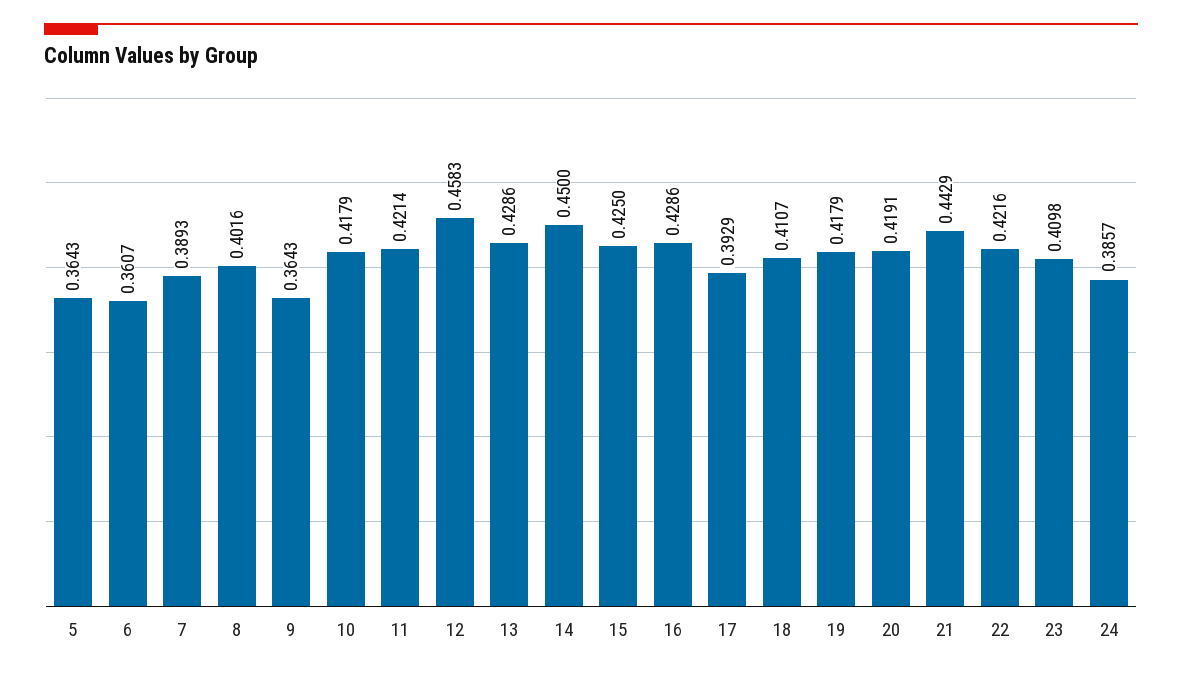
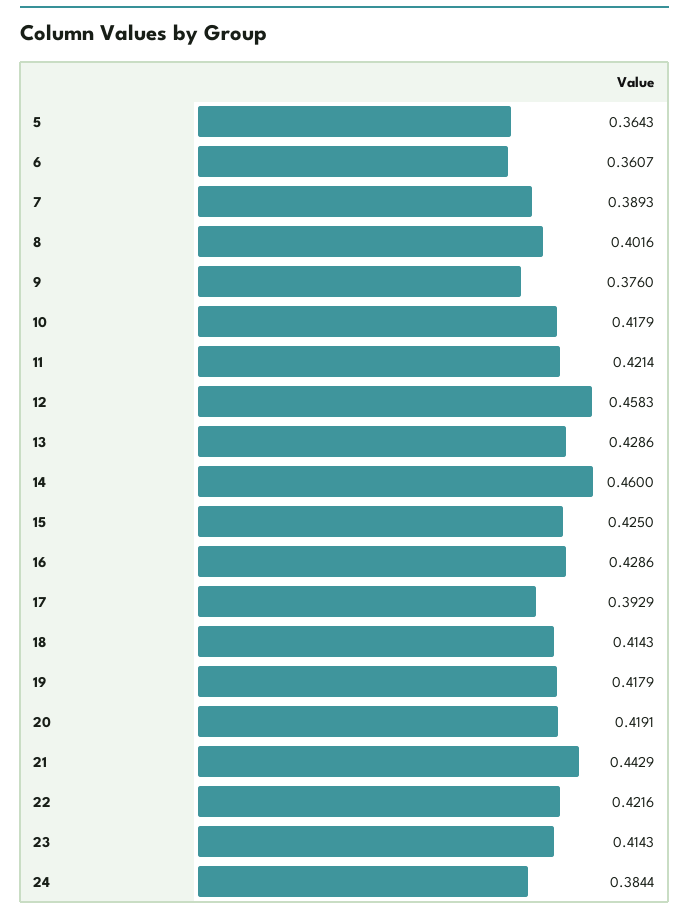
9: 0.3643 -> 0.376
14: 0.45 -> 0.46
18: 0.4107 -> 0.4143
23: 0.4098 -> 0.4143
24: 0.3857 -> 0.3844

